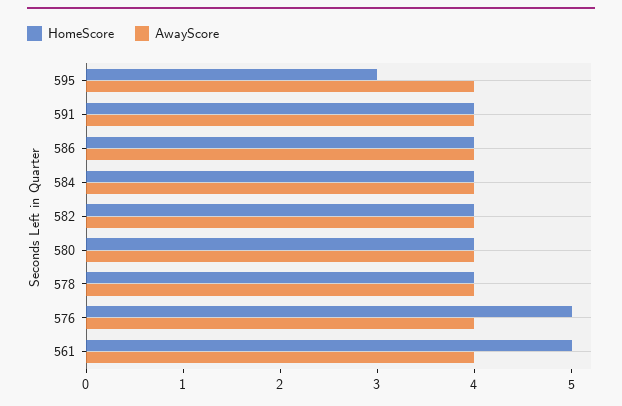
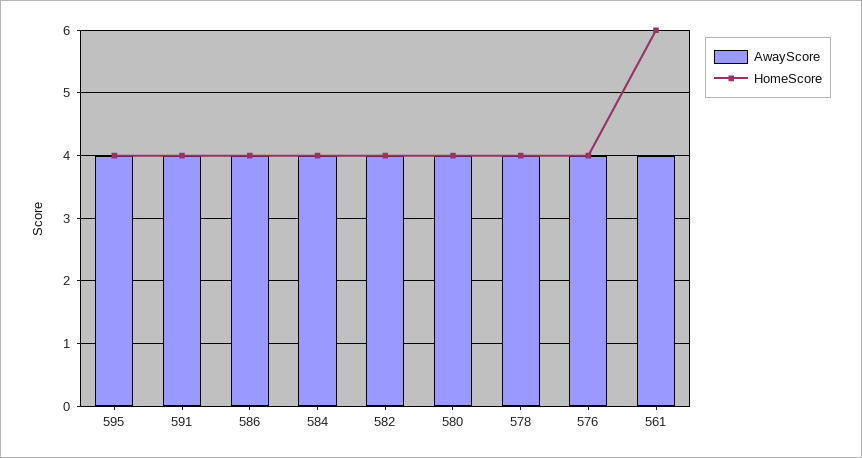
HomeScore, 595: 3 -> 4
HomeScore, 576: 5 -> 4
HomeScore, 561: 5 -> 6

